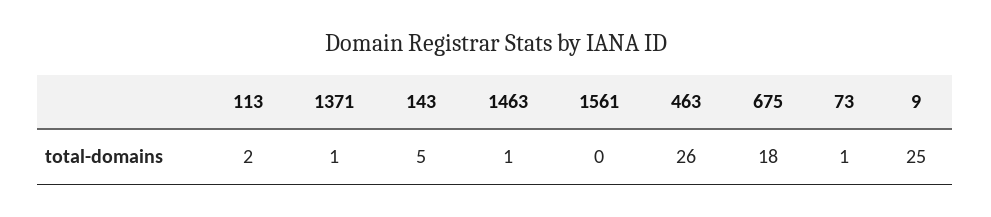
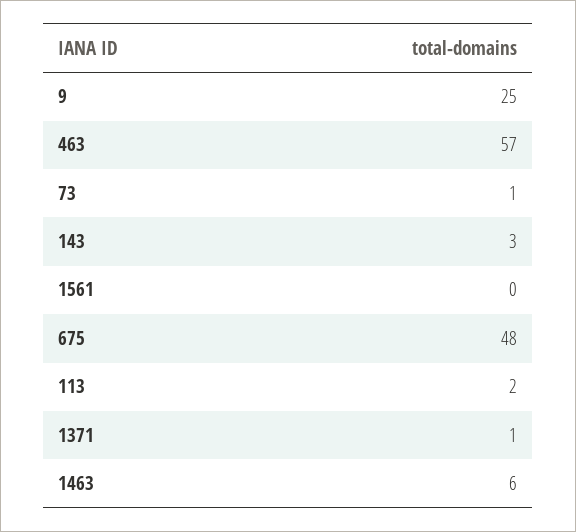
143: 5 -> 3
1463: 1 -> 6
463: 26 -> 57
675: 18 -> 48

